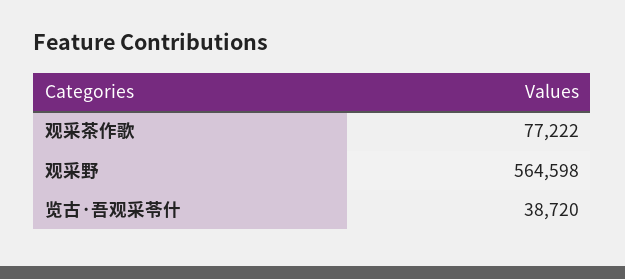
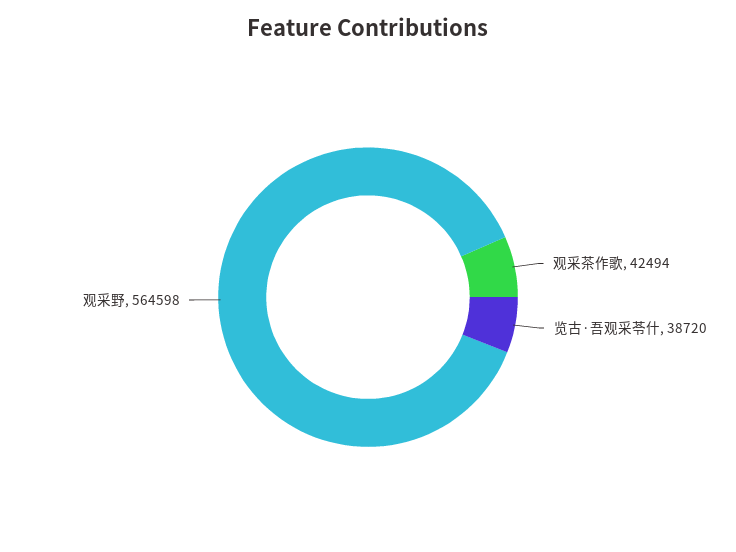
观采茶作歌: 77222 -> 42494

